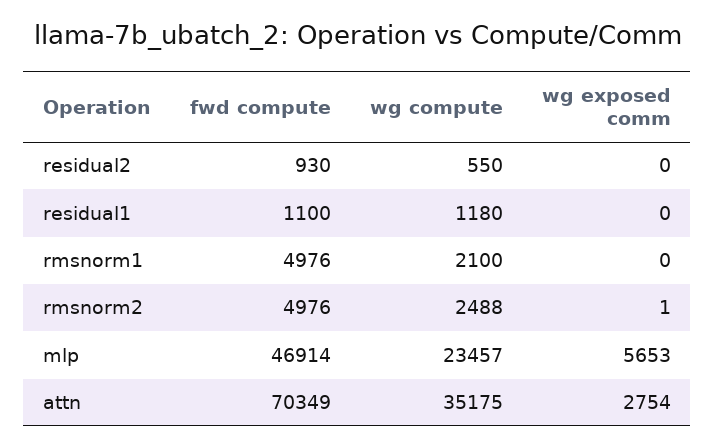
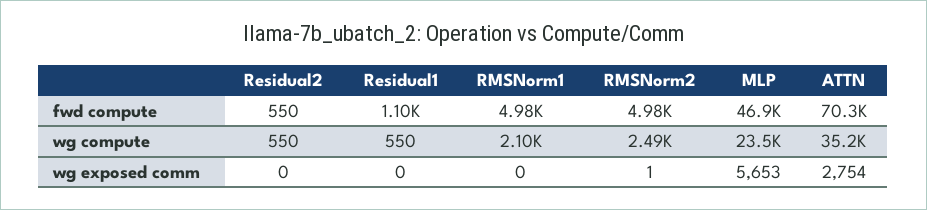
fwd compute, residual2: 930 -> 550
wg compute, residual1: 1180 -> 550

